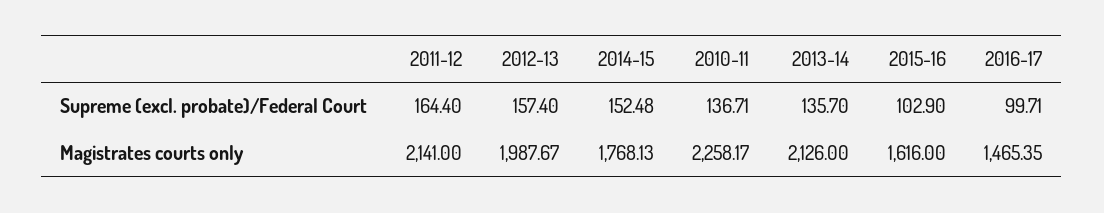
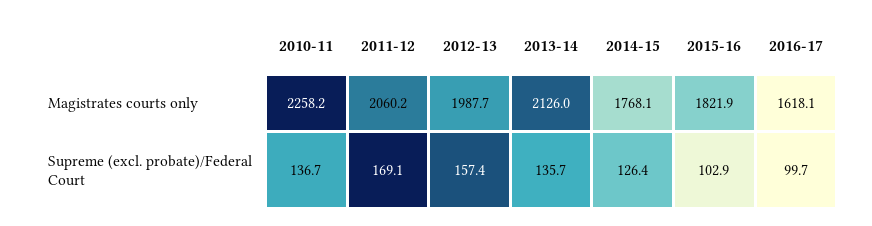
2011-12, Supreme (excl. probate)/Federal Court: 164.4 -> 169.1
2014-15, Supreme (excl. probate)/Federal Court: 152.48 -> 126.4
2011-12, Magistrates courts only: 2141 -> 2060.2
2015-16, Magistrates courts only: 1616 -> 1821.9
2016-17, Magistrates courts only: 1465.35 -> 1618.1

